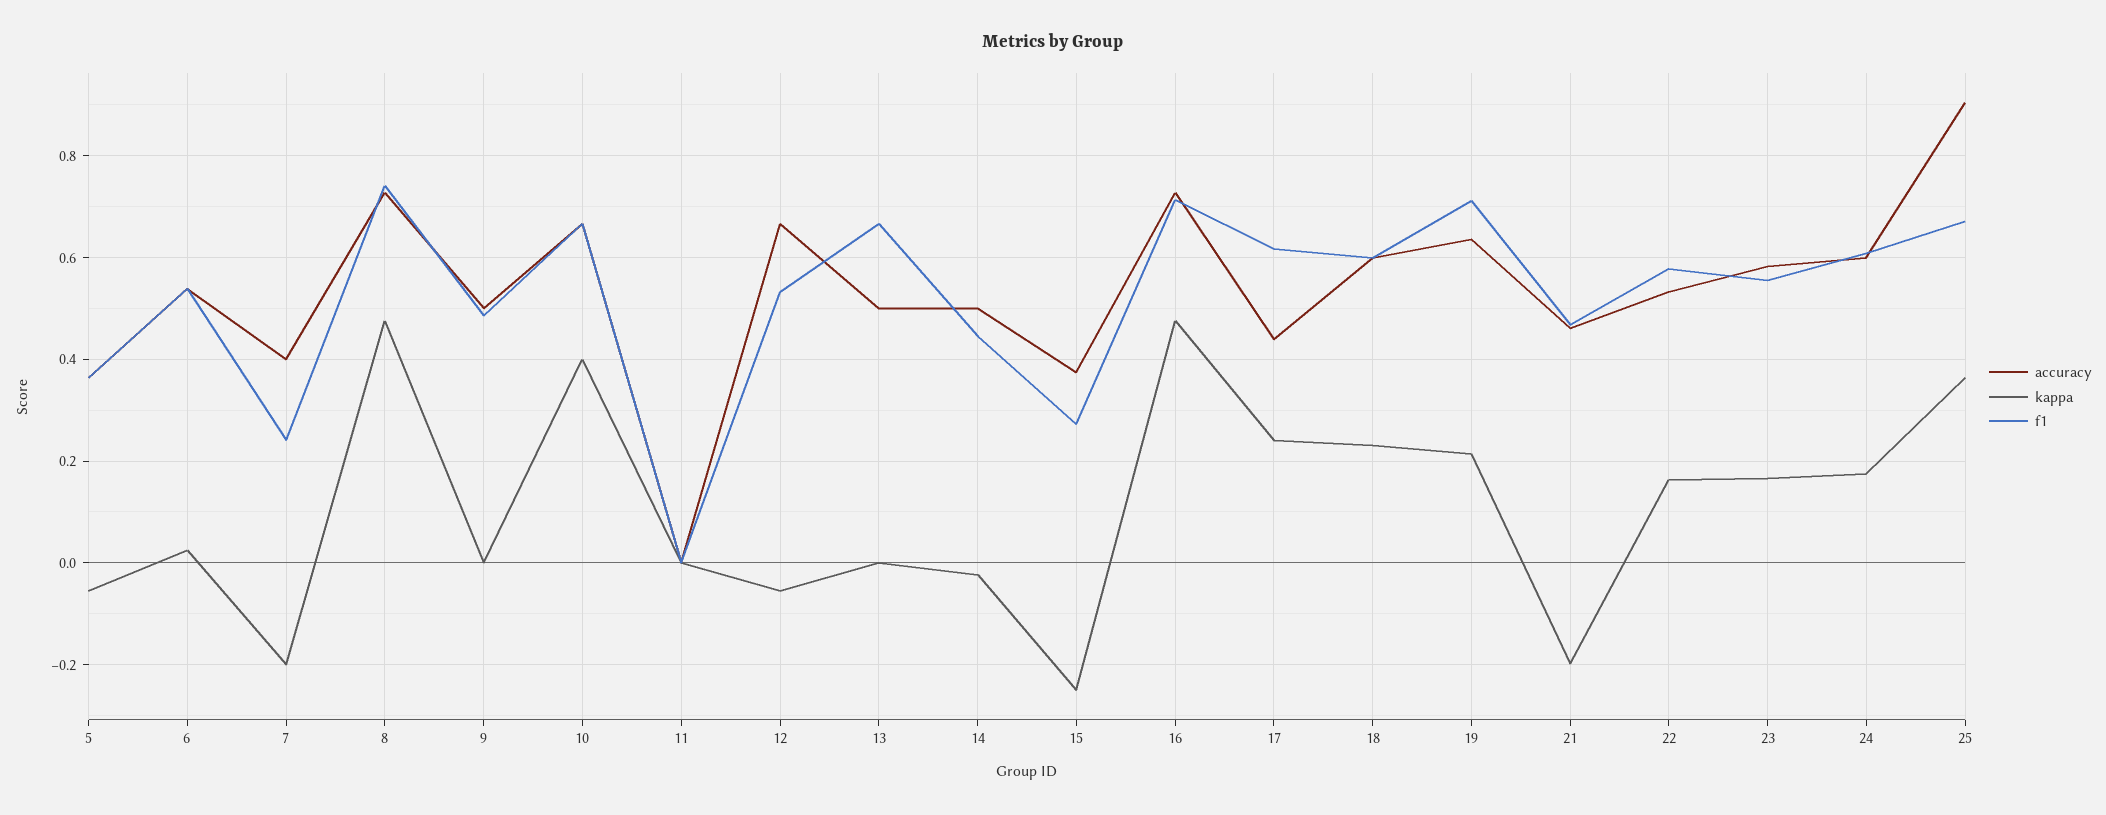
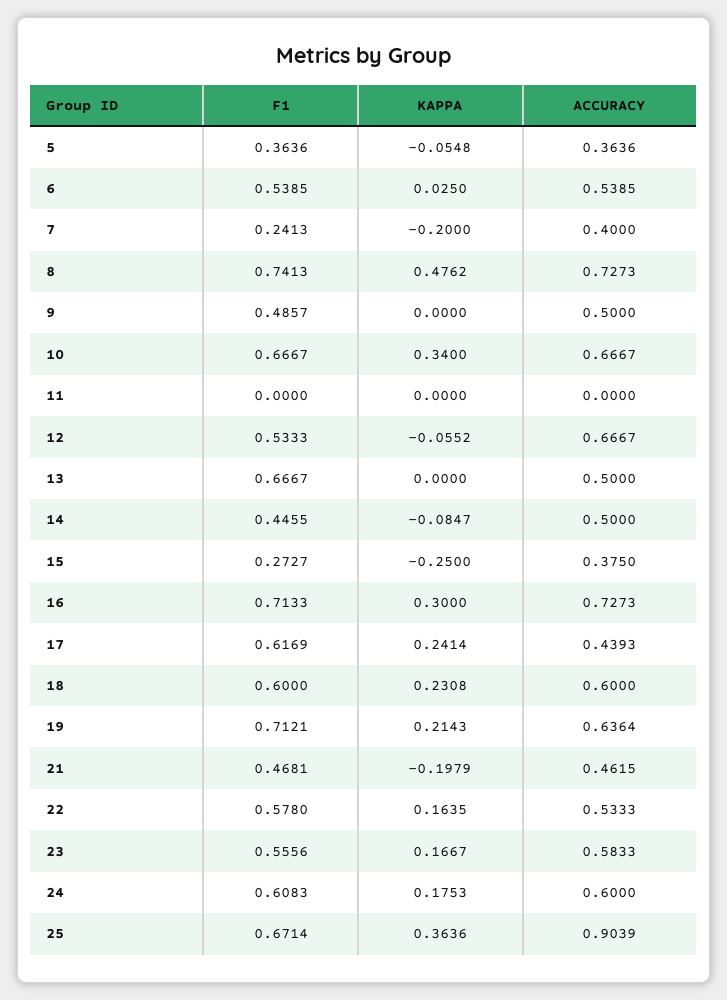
kappa, 10: 0.4 -> 0.34
kappa, 14: -0.02 -> -0.0847
kappa, 16: 0.48 -> 0.3

